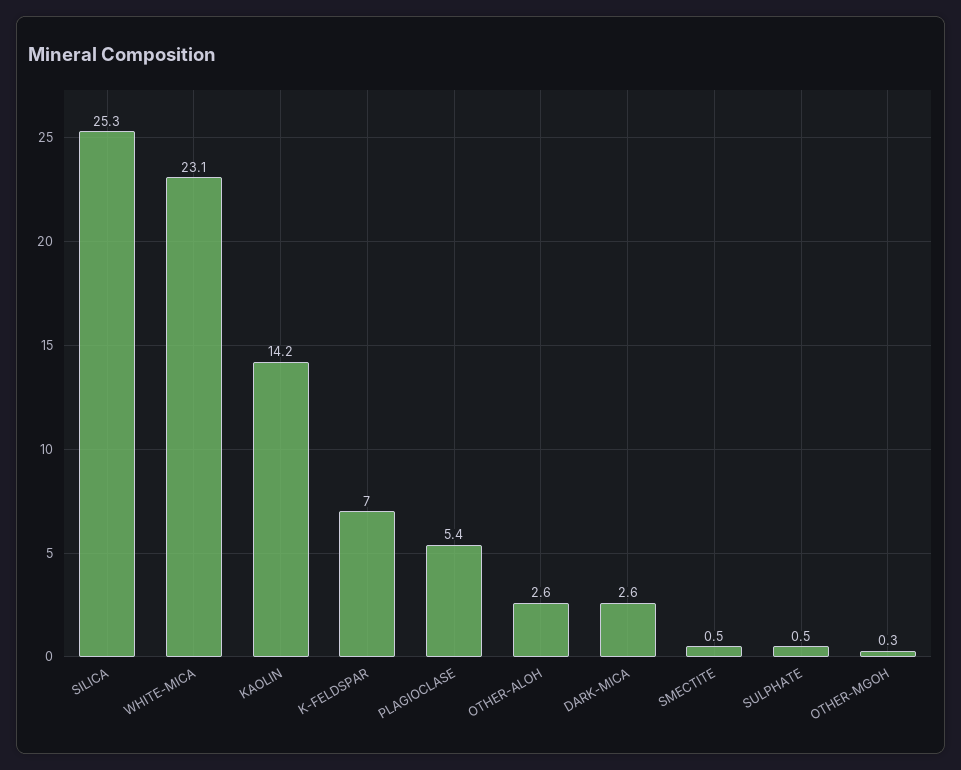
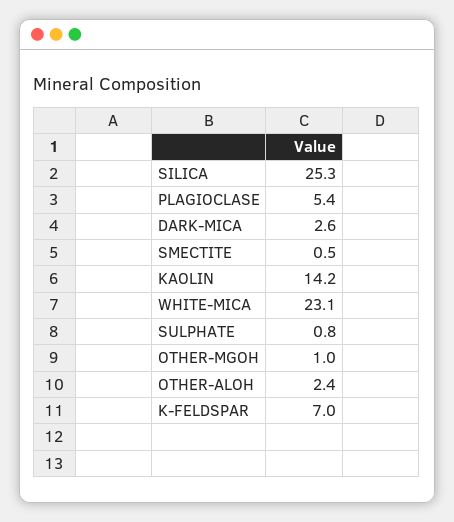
OTHER-ALOH: 2.6 -> 2.4
SULPHATE: 0.5 -> 0.8
OTHER-MGOH: 0.3 -> 1

